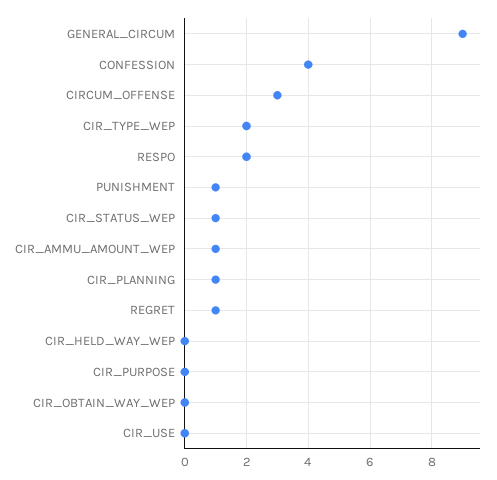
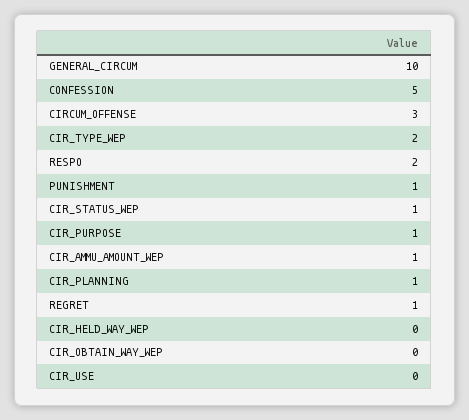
GENERAL_CIRCUM: 9 -> 10
CONFESSION: 4 -> 5
CIR_PURPOSE: 0 -> 1

